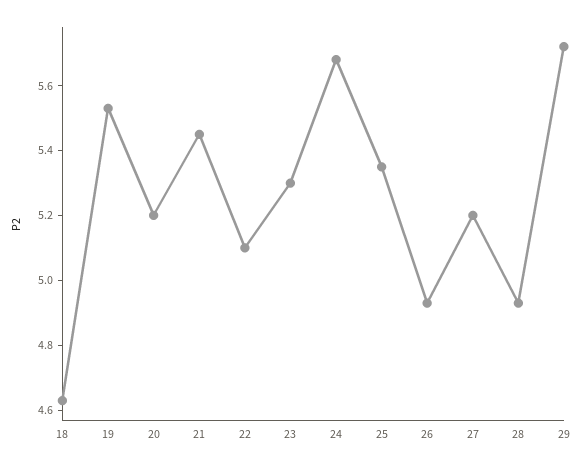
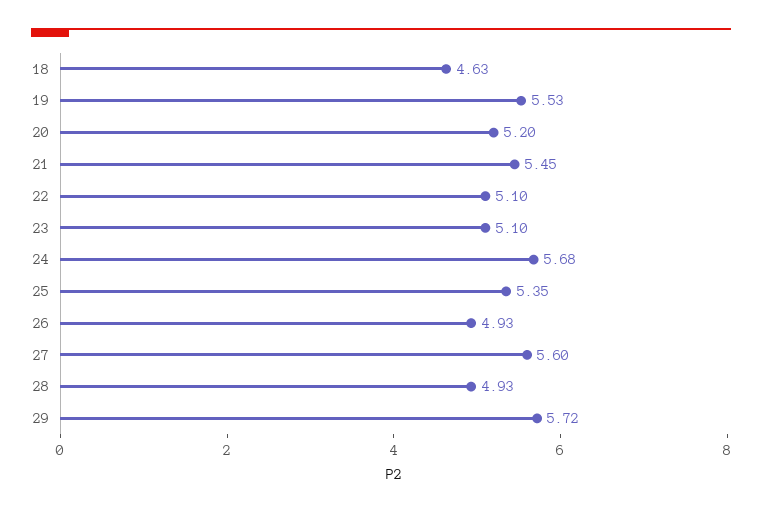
23: 5.3 -> 5.1
27: 5.2 -> 5.6

